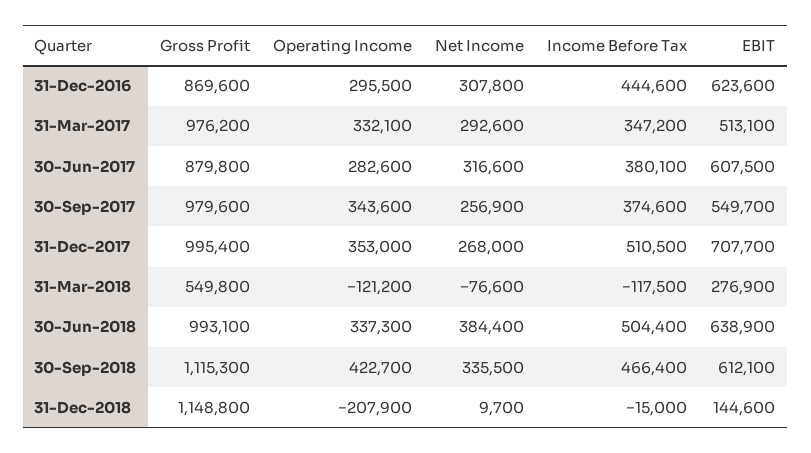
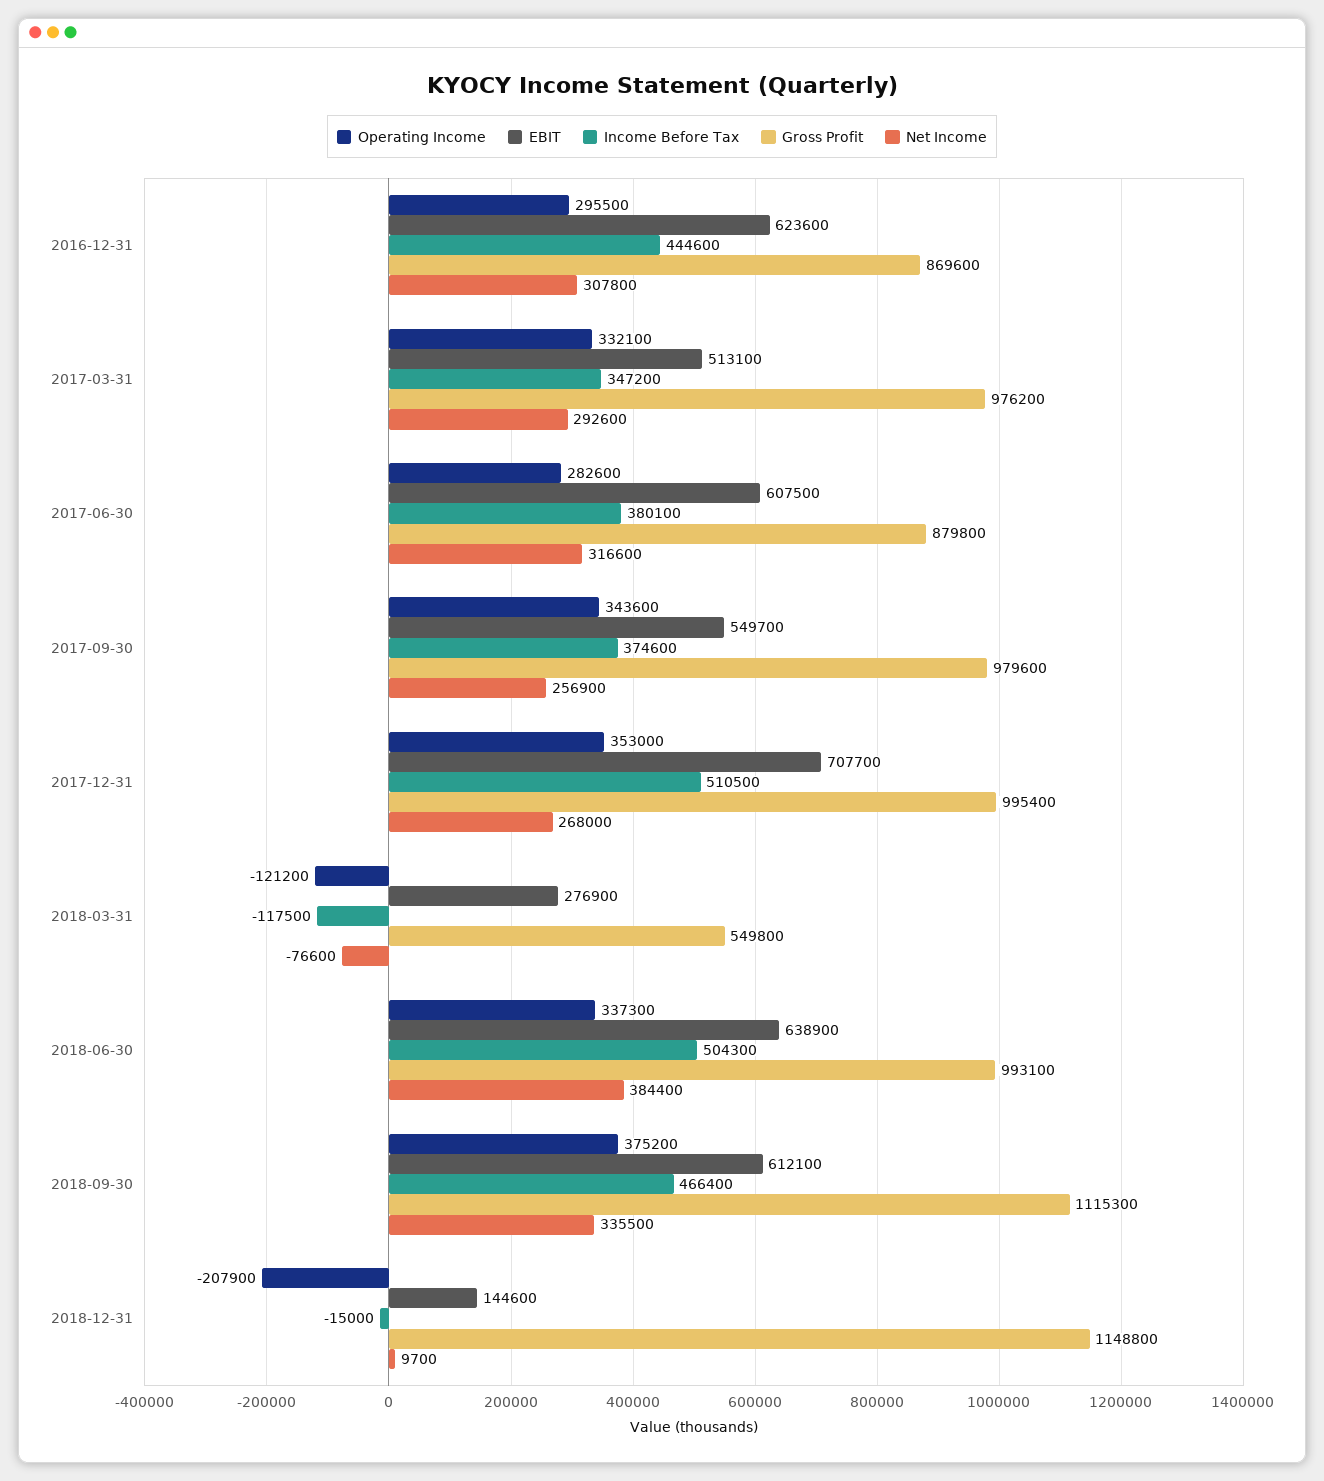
Income Before Tax, 30-Jun-2018: 504400 -> 504300
Operating Income, 30-Sep-2018: 422700 -> 375200

